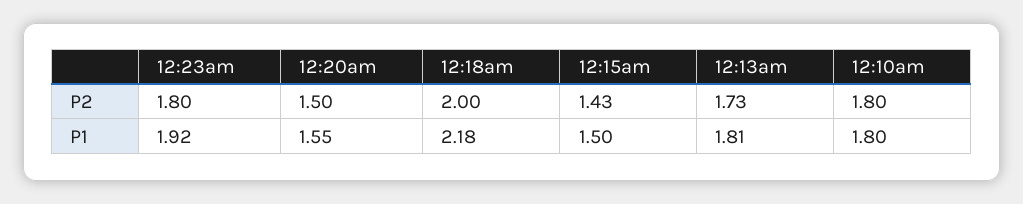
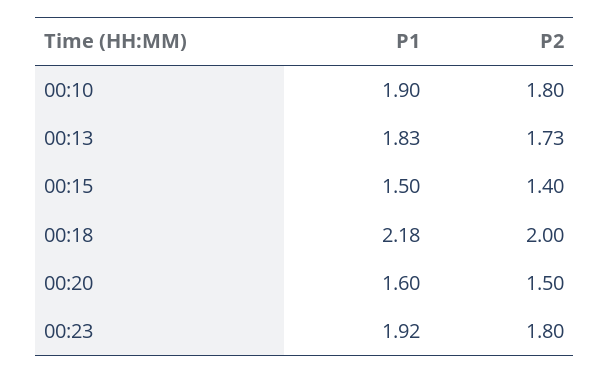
12:15am, P2: 1.43 -> 1.4
12:20am, P1: 1.55 -> 1.6
12:13am, P1: 1.81 -> 1.83
12:10am, P1: 1.8 -> 1.9

